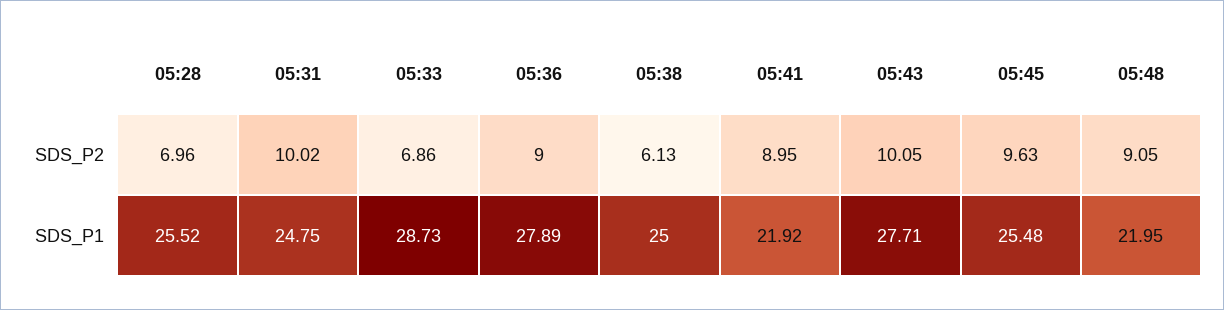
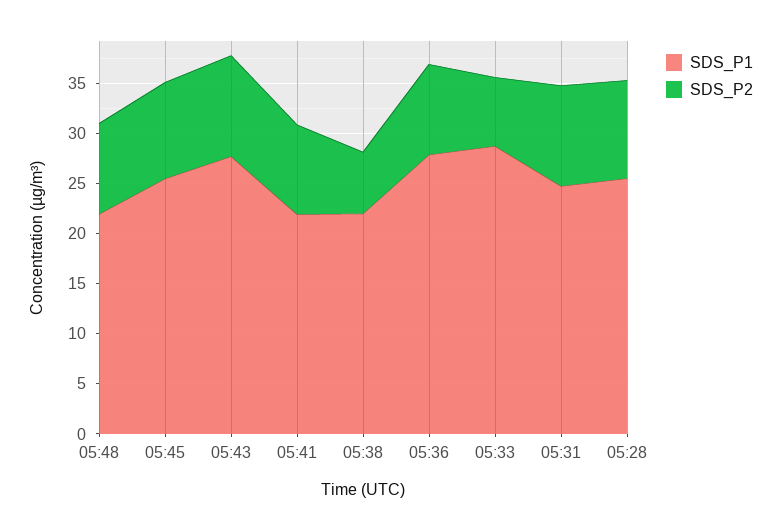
SDS_P2, 05:28: 6.96 -> 10
SDS_P1, 05:38: 25 -> 22

